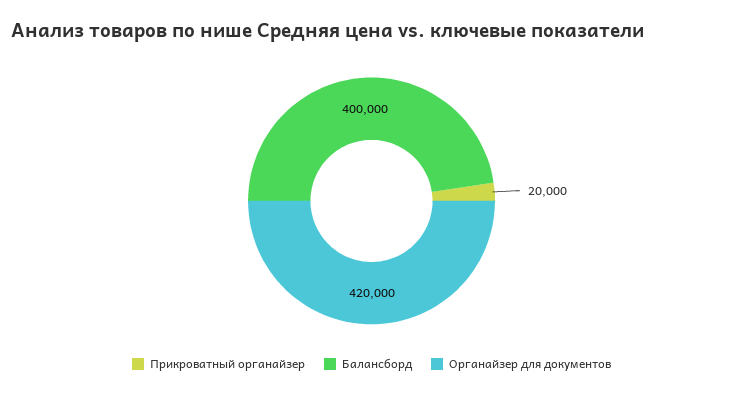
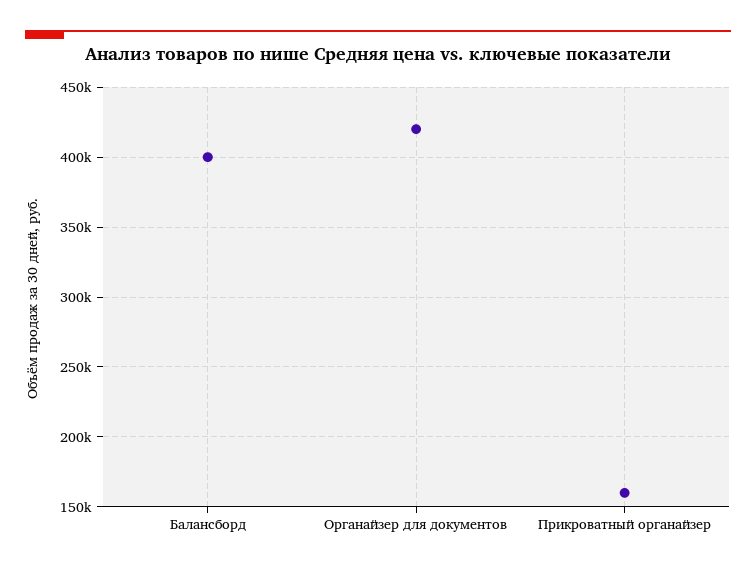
Прикроватный органайзер: 20000 -> 160000

